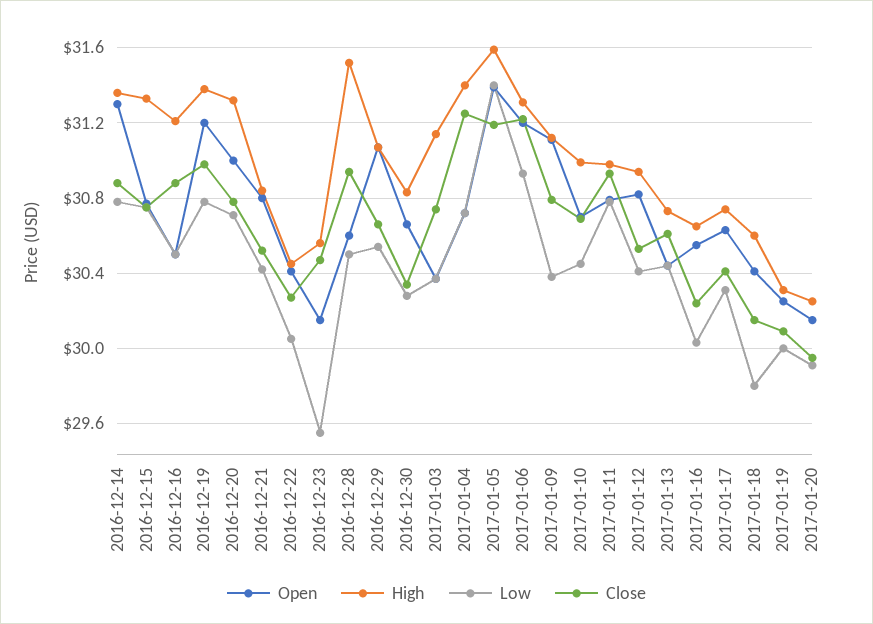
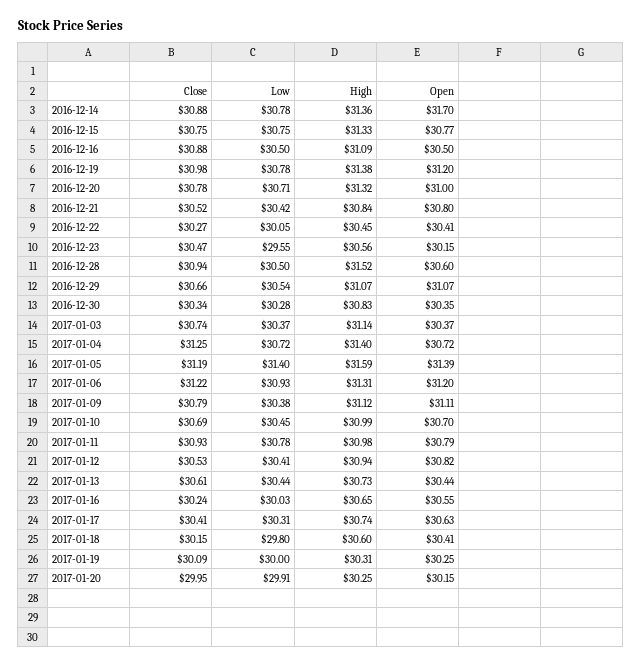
Open, 2016-12-14: 31.3 -> 31.7
High, 2016-12-16: 31.2 -> 31.09
Open, 2016-12-30: 30.65 -> 30.35

